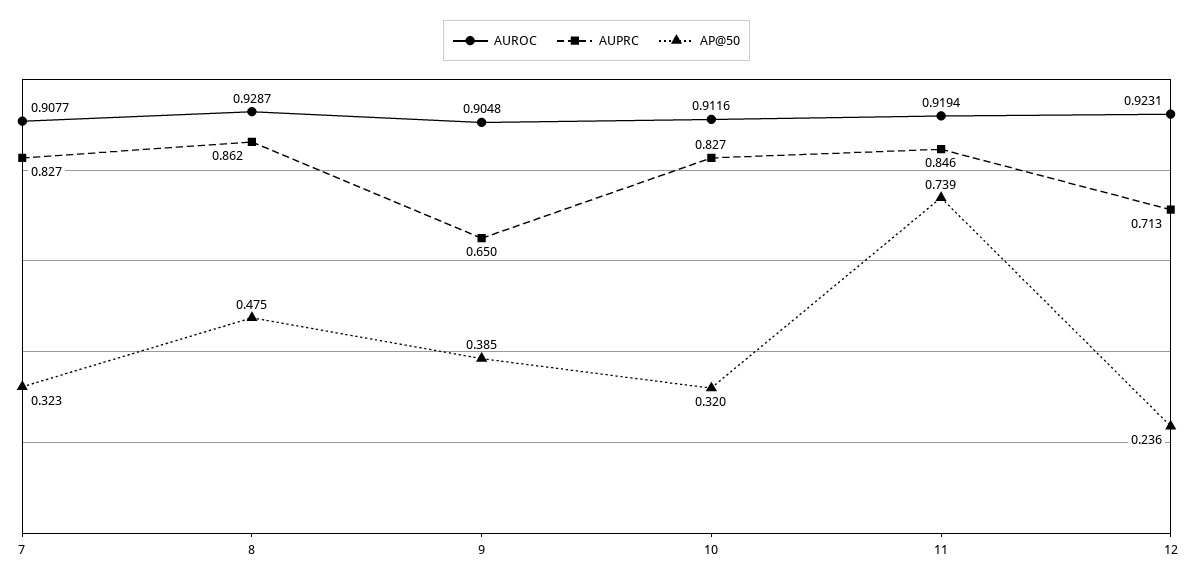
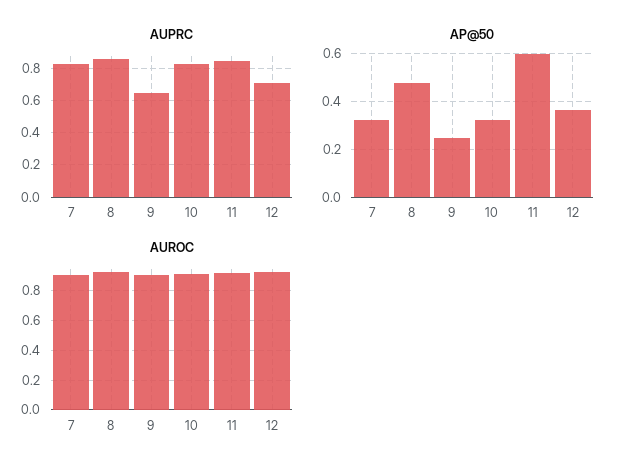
AP@50, 9: 0.385 -> 0.25
AP@50, 11: 0.739 -> 0.6
AP@50, 12: 0.236 -> 0.35

